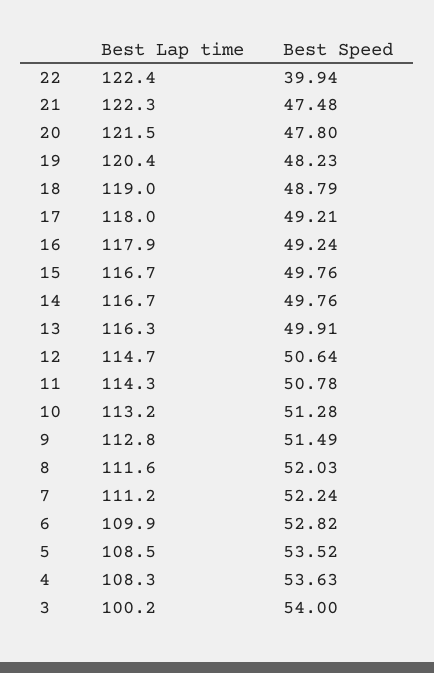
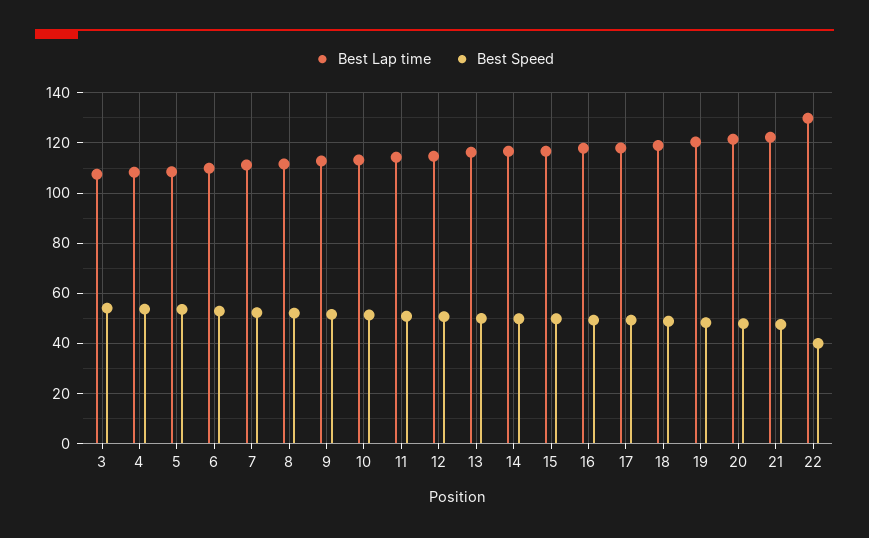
Best Lap time, 22: 122.4 -> 130
Best Lap time, 3: 100.2 -> 107.5

